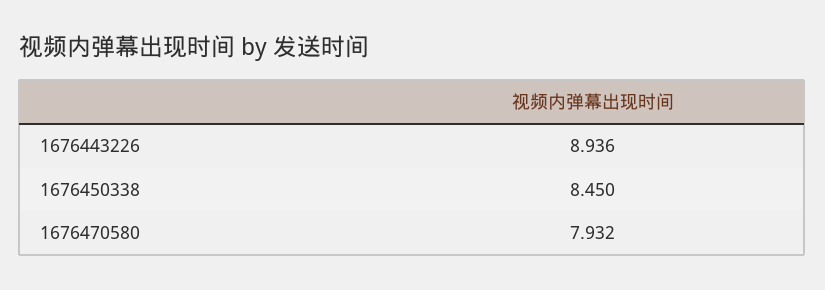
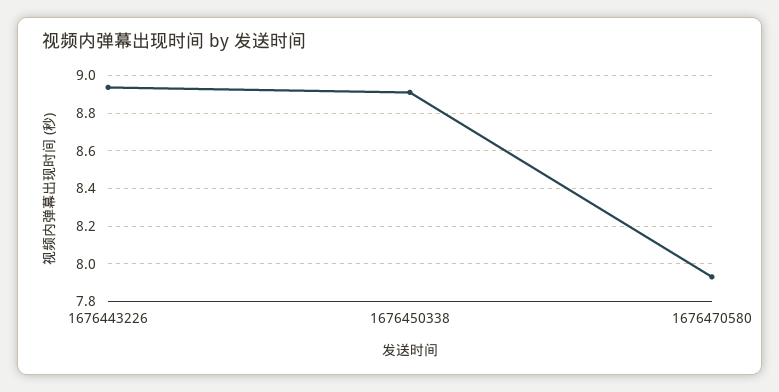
1676450338: 8.45 -> 8.9

